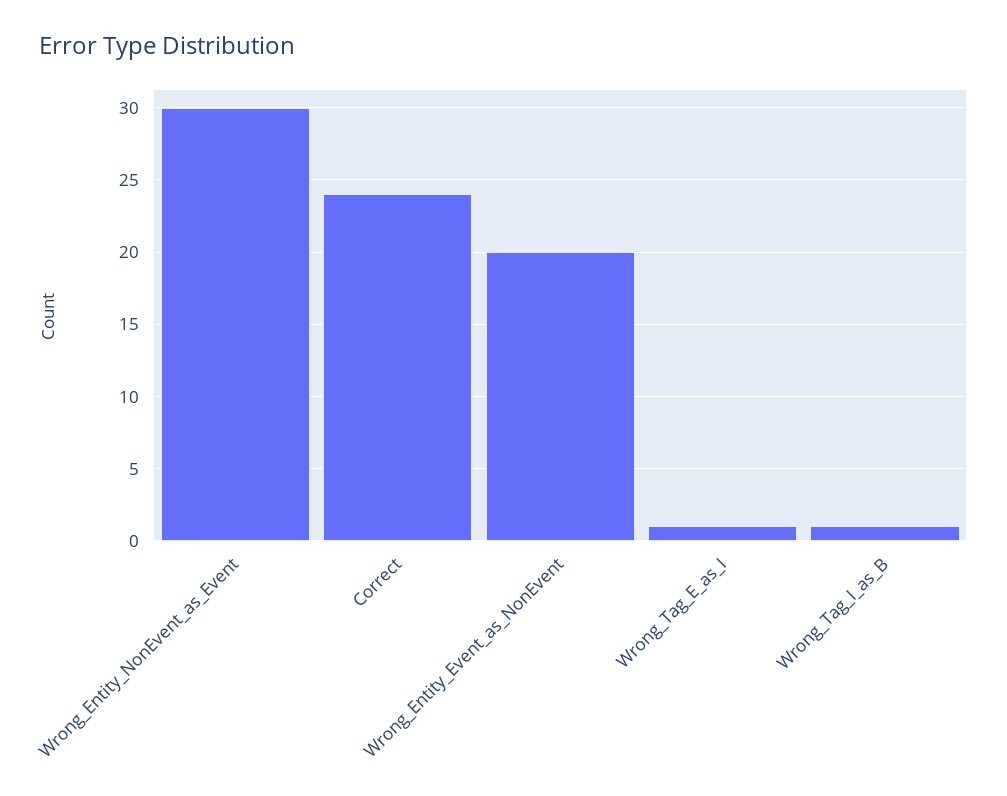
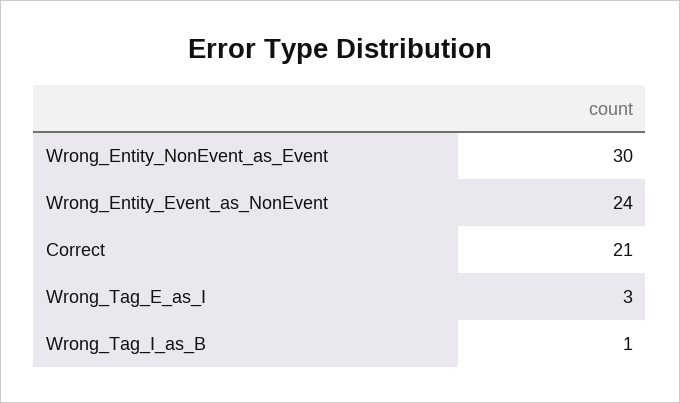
Correct: 24 -> 21
Wrong_Entity_Event_as_NonEvent: 20 -> 24
Wrong_Tag_E_as_I: 1 -> 3

